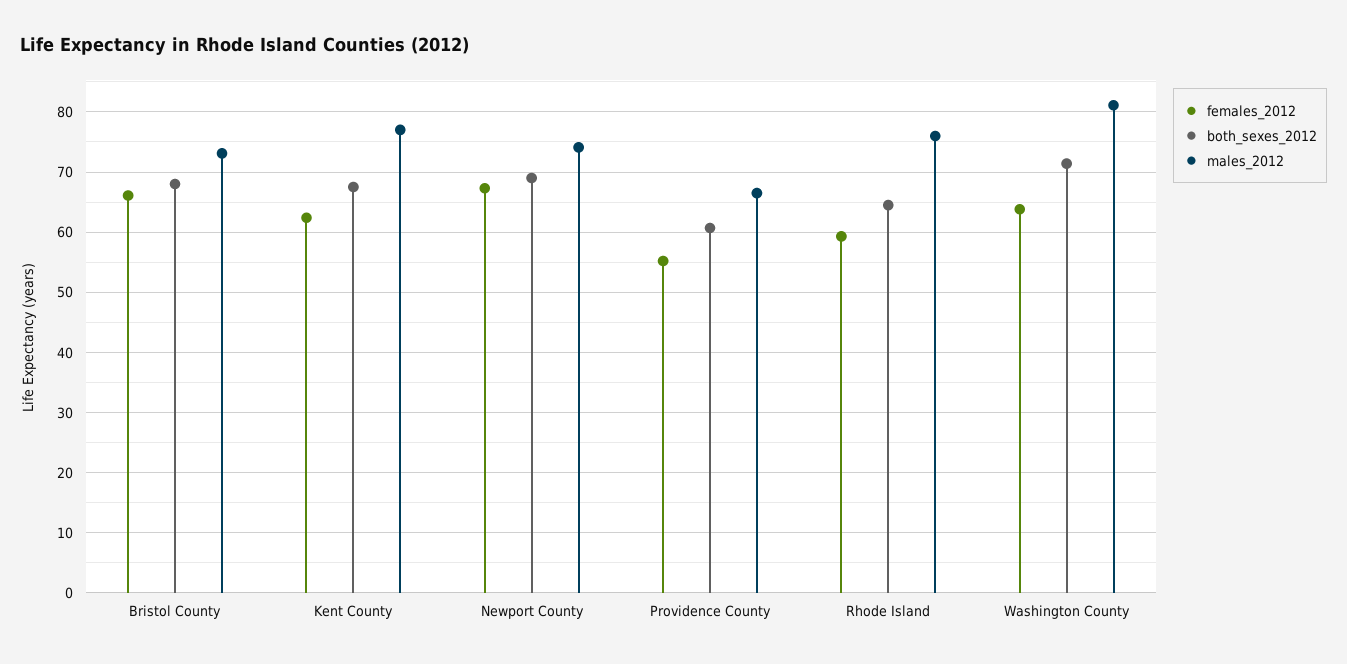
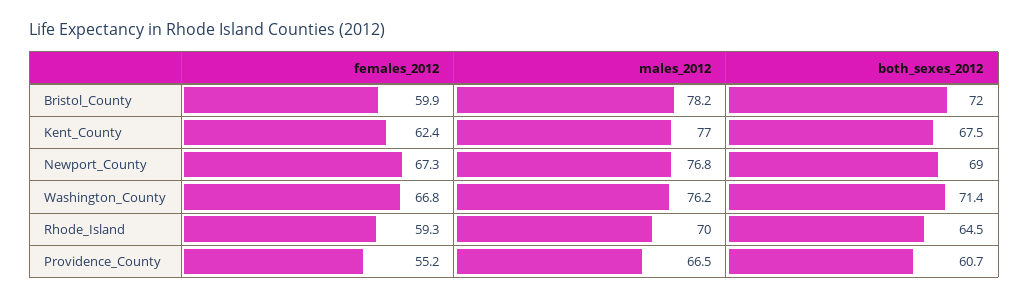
females_2012, Bristol County: 66 -> 59.9
both_sexes_2012, Bristol County: 68 -> 72
males_2012, Bristol County: 73 -> 78.2
males_2012, Newport County: 74 -> 76.8
males_2012, Rhode Island: 76 -> 70
females_2012, Washington County: 64 -> 66.8
males_2012, Washington County: 81 -> 76.2

